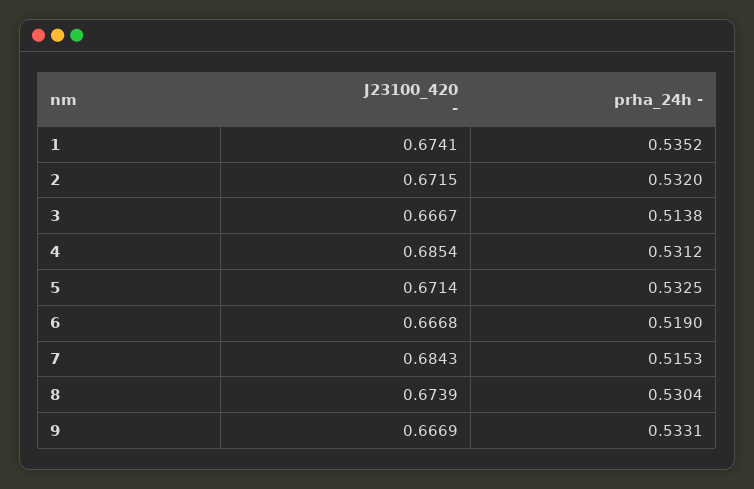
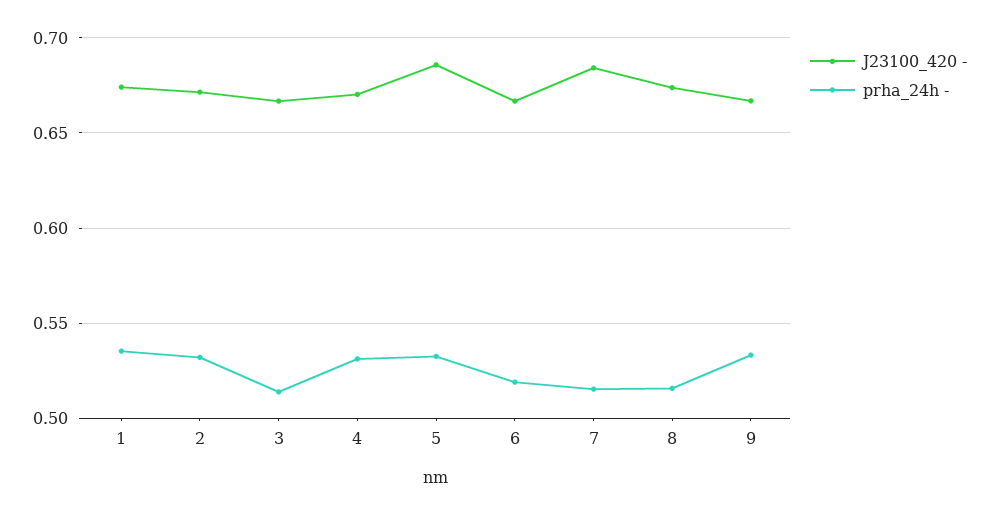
J23100_420 -, 4: 0.6854 -> 0.67
J23100_420 -, 5: 0.6714 -> 0.685
prha_24h -, 8: 0.5304 -> 0.515

